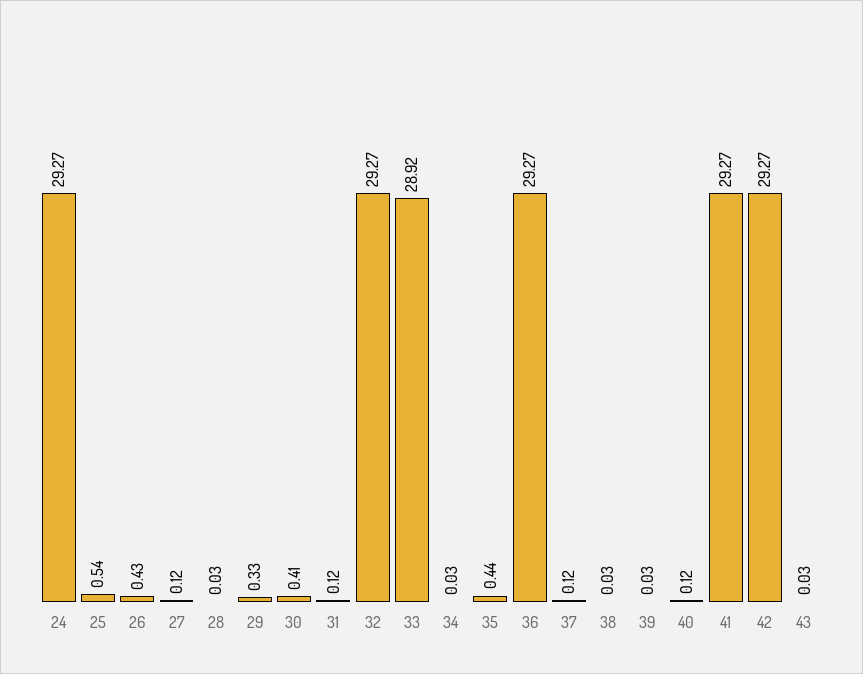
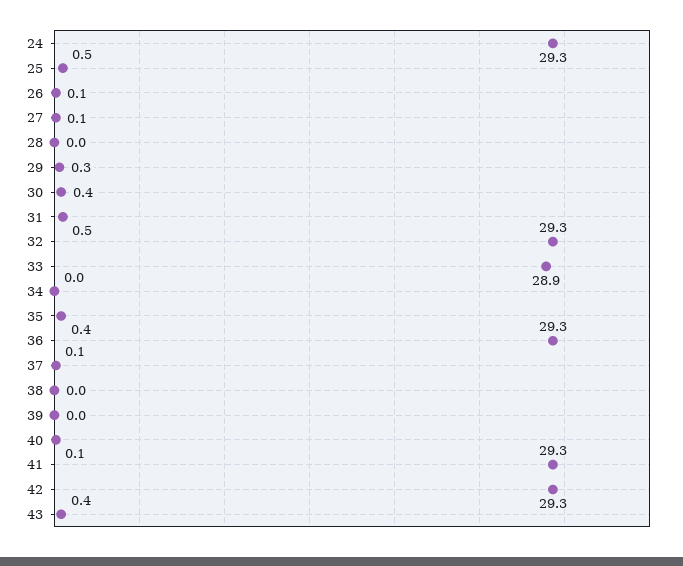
26: 0.43 -> 0.1
31: 0.12 -> 0.5
43: 0.03 -> 0.4

